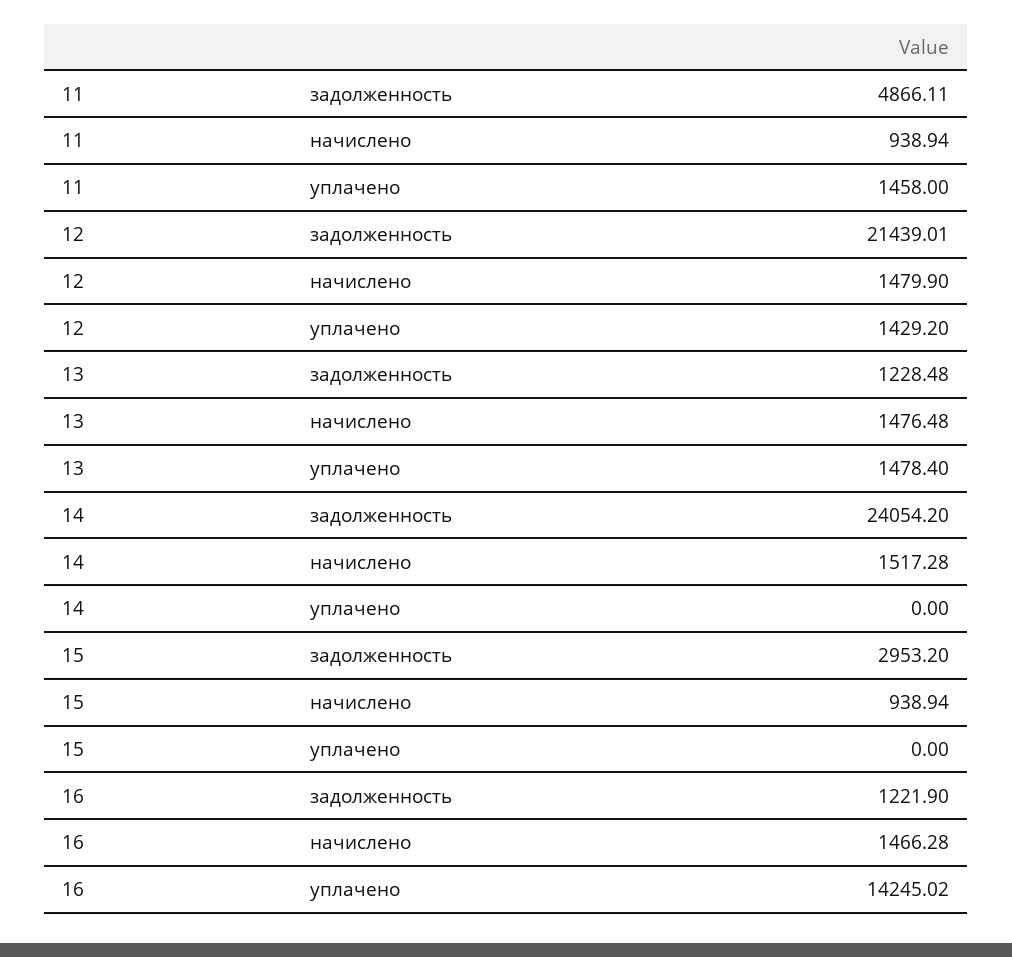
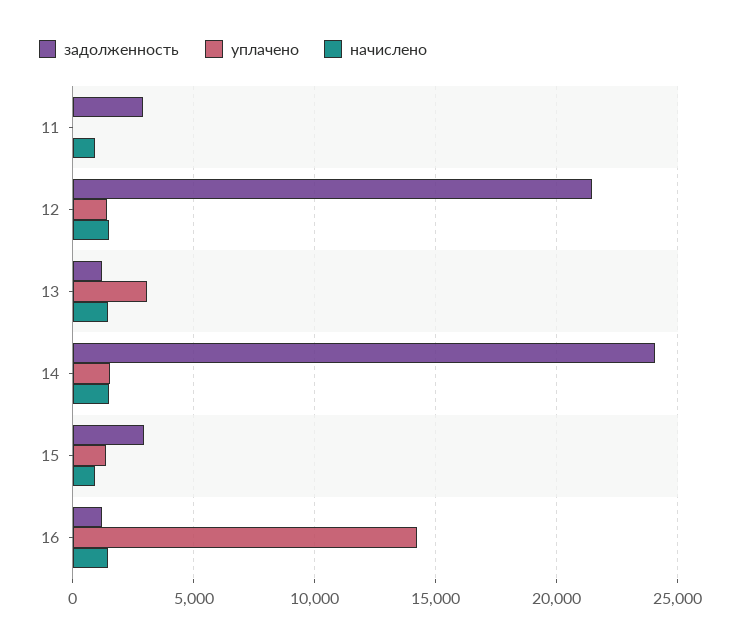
задолженность, 11: 4866.11 -> 3000
уплачено, 11: 1458 -> 0
уплачено, 13: 1478.4 -> 3000
уплачено, 14: 0 -> 1500
уплачено, 15: 0 -> 1500

